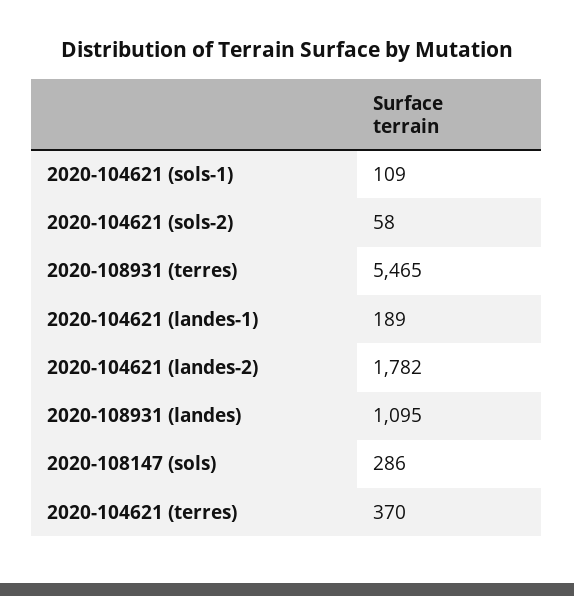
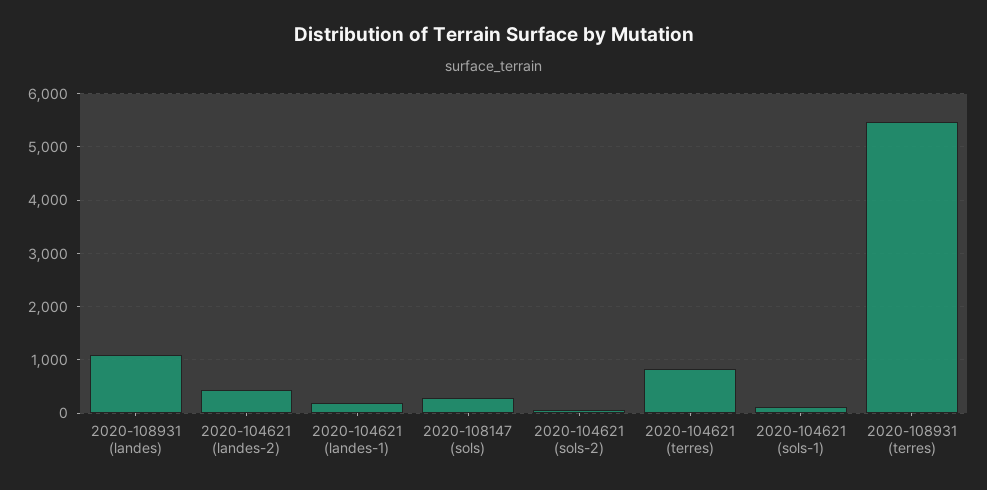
2020-104621 (landes-2): 1782 -> 400
2020-104621 (terres): 370 -> 800

